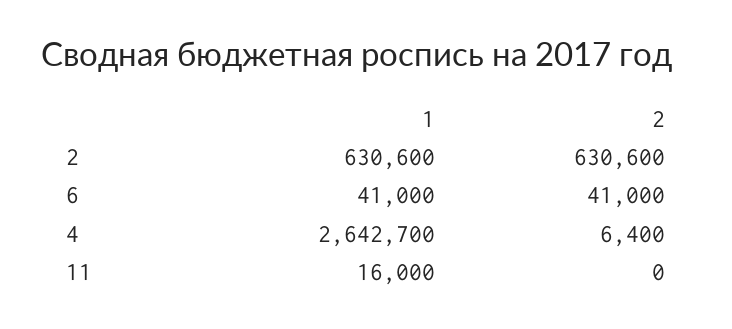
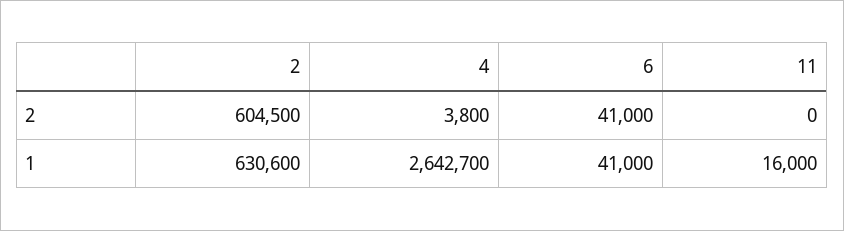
2, 2: 630600 -> 604500
2, 4: 6400 -> 3800

